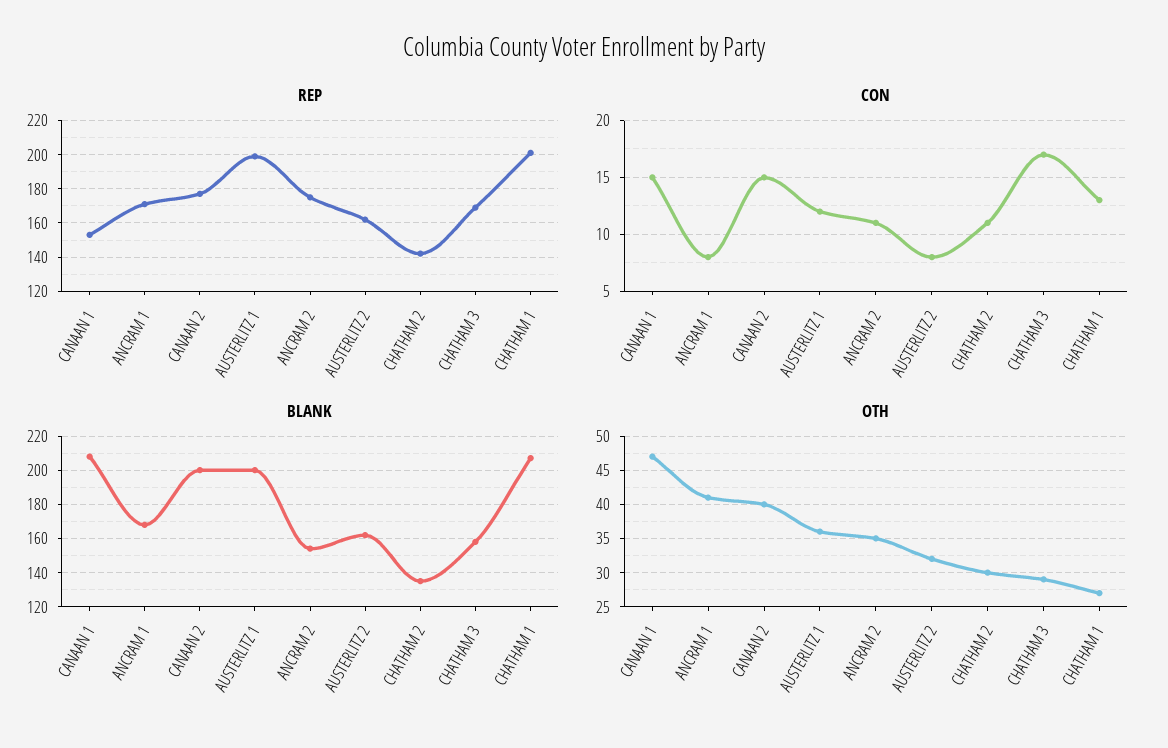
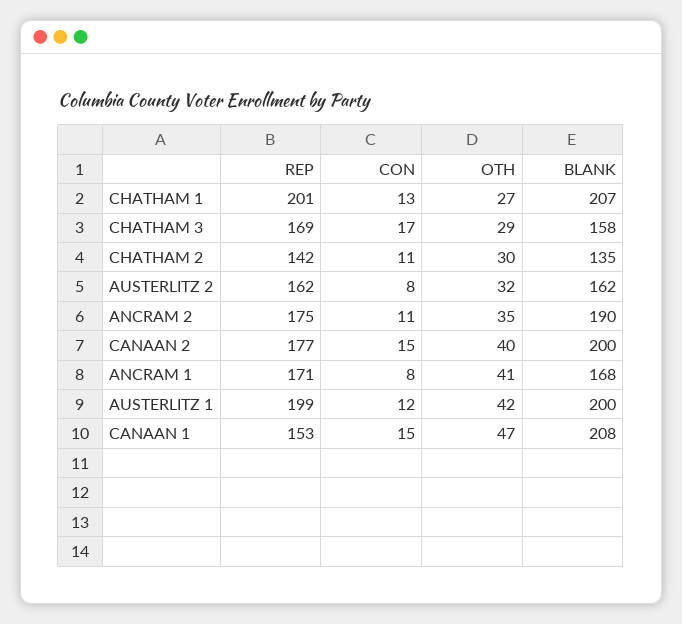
BLANK, ANCRAM 2: 155 -> 190
OTH, AUSTERLITZ 1: 36 -> 42

